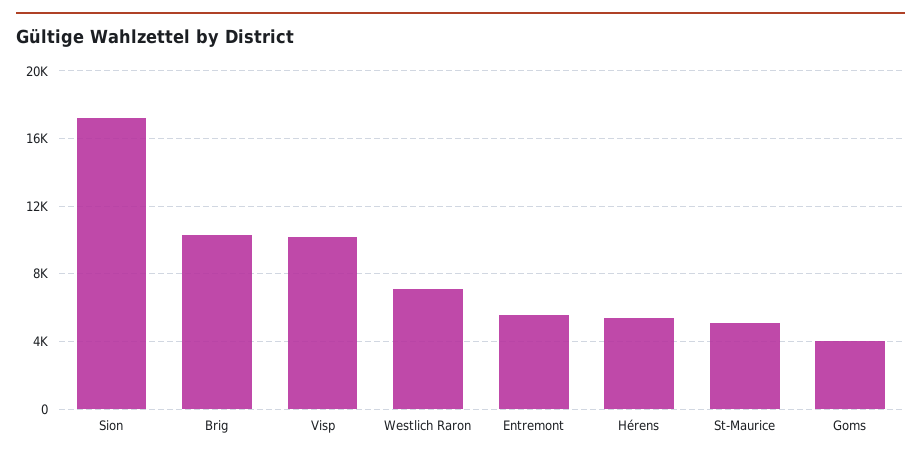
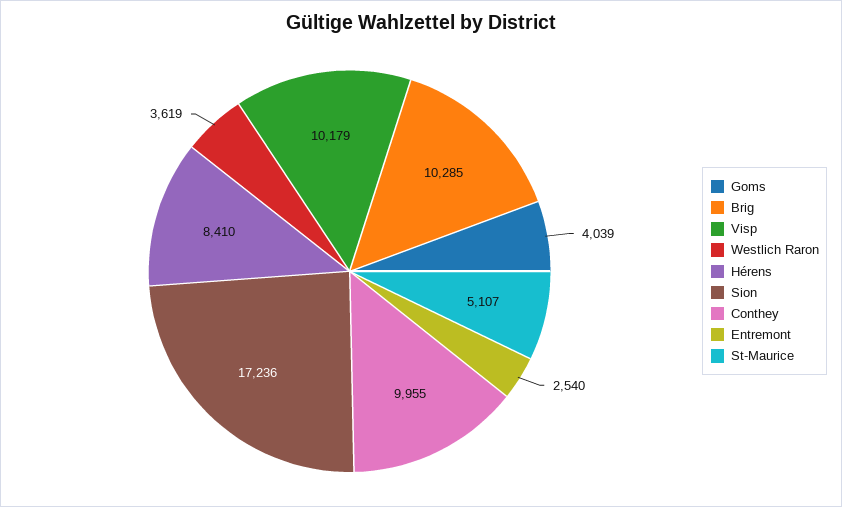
Westlich Raron: 7000 -> 3619
Entremont: 5500 -> 2540
Hérens: 5500 -> 8410
Conthey: none -> 9955

